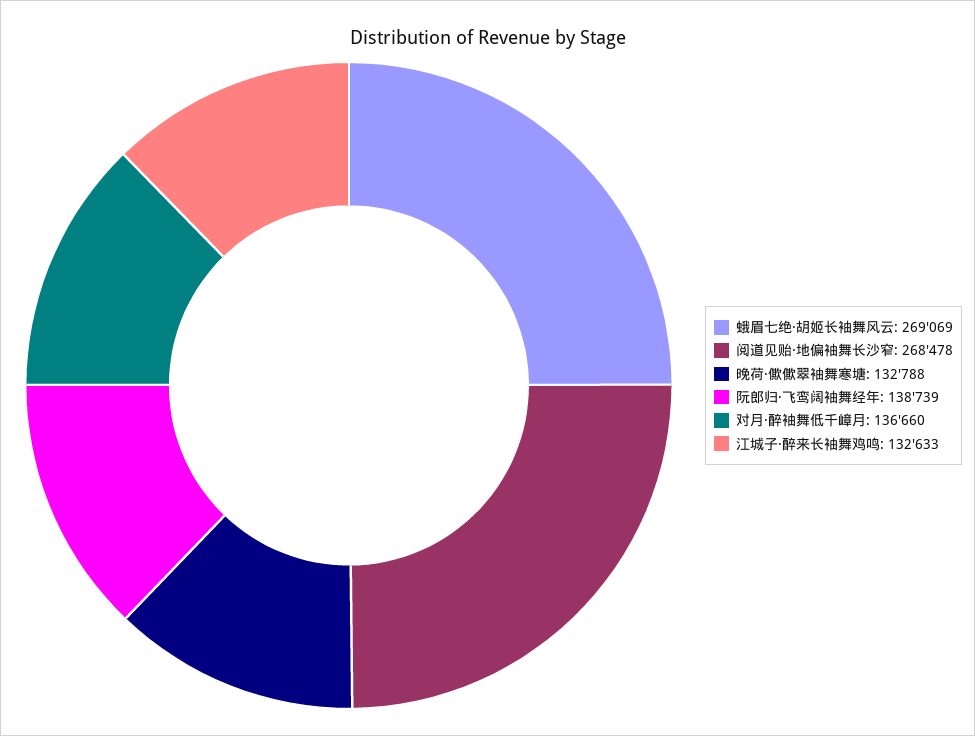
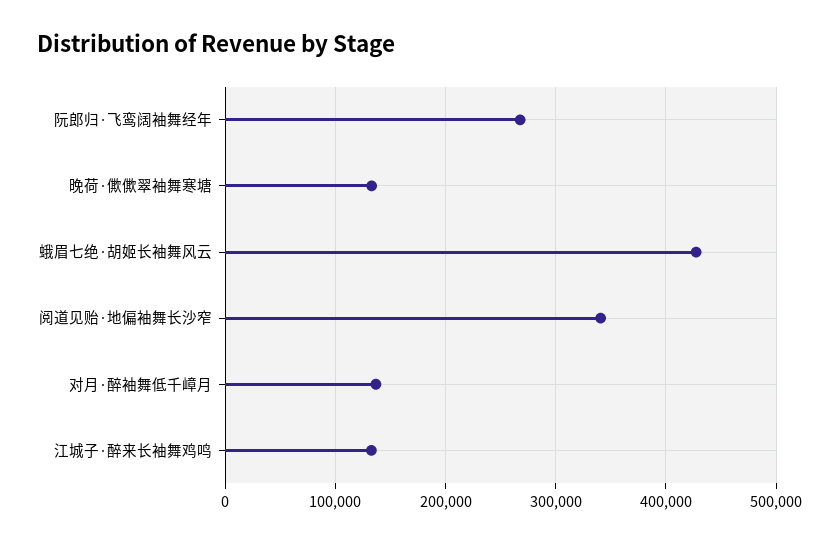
蛾眉七绝·胡姬长袖舞风云: 269069 -> 430000
阅道见贻·地偏袖舞长沙窄: 268478 -> 340000
阮郎归·飞鸾阔袖舞经年: 138739 -> 270000

